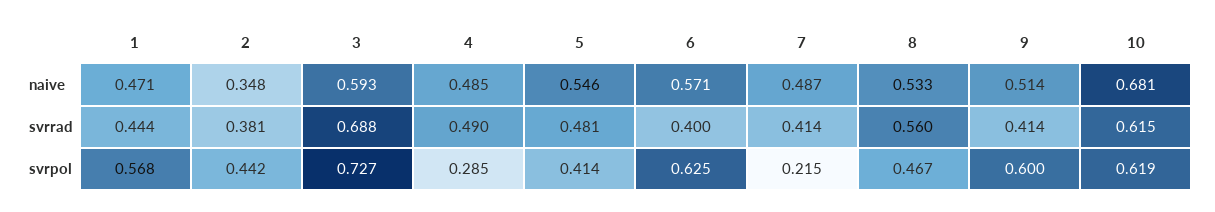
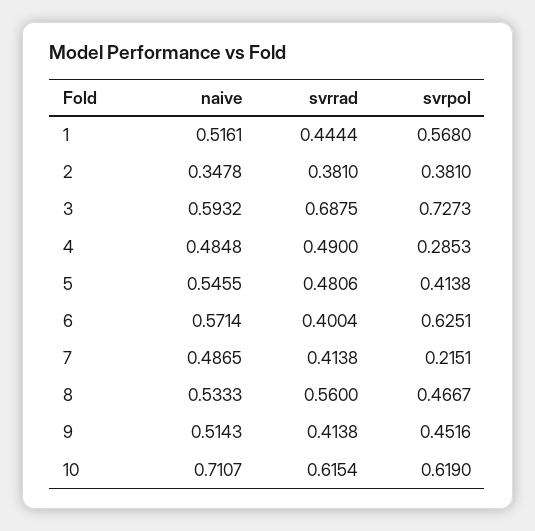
1, naive: 0.471 -> 0.5161
10, naive: 0.681 -> 0.7107
2, svrpol: 0.442 -> 0.381
9, svrpol: 0.6 -> 0.4516

